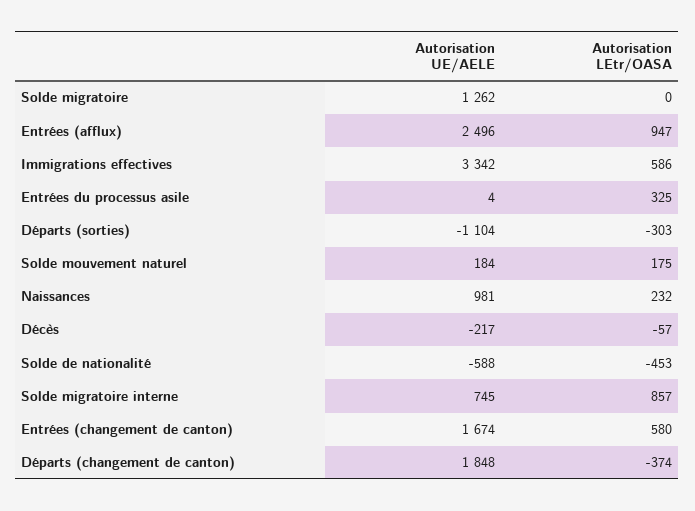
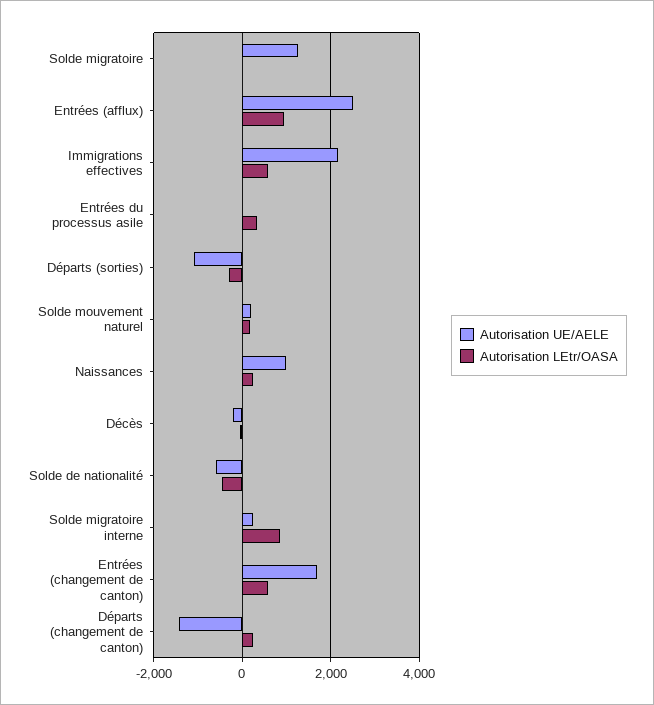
Autorisation UE/AELE, Immigrations effectives: 3342 -> 2200
Autorisation UE/AELE, Solde migratoire interne: 745 -> 200
Autorisation UE/AELE, Départs (changement de canton): 1848 -> -1400
Autorisation LEtr/OASA, Départs (changement de canton): -374 -> 200

